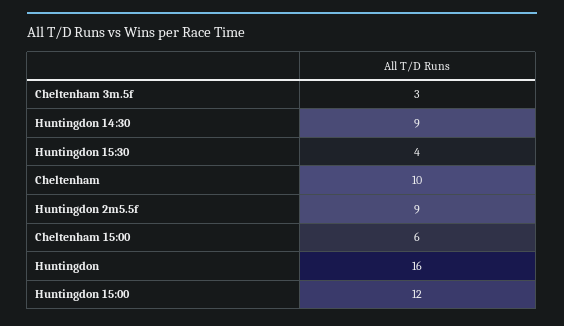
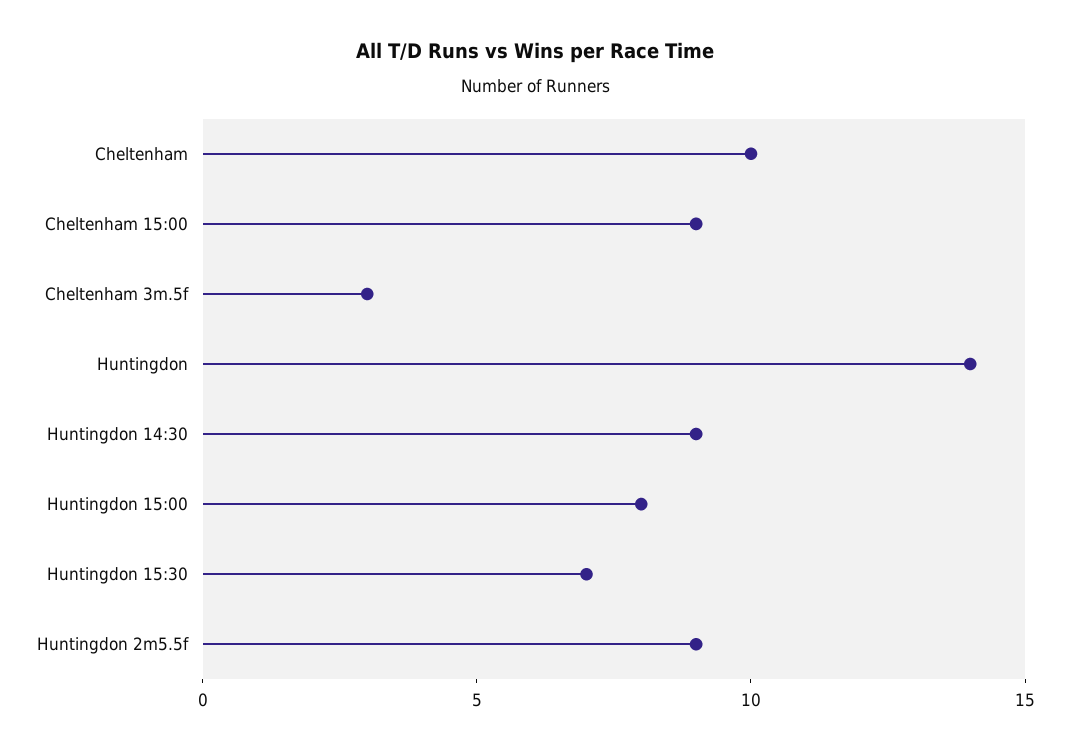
Huntingdon 15:30: 4 -> 7
Cheltenham 15:00: 6 -> 9
Huntingdon: 16 -> 14
Huntingdon 15:00: 12 -> 8

